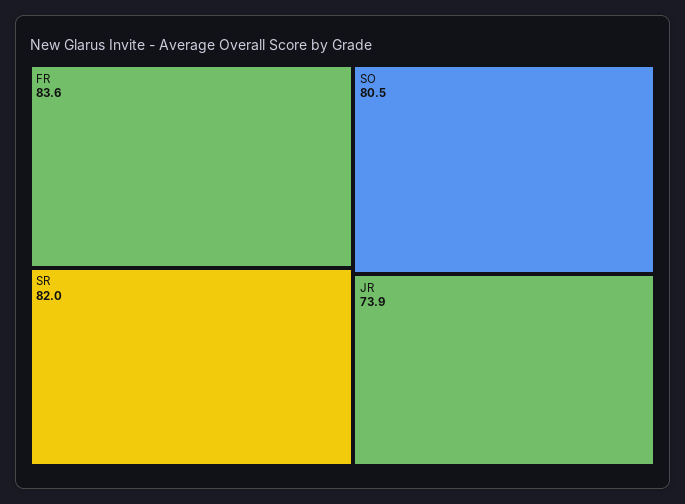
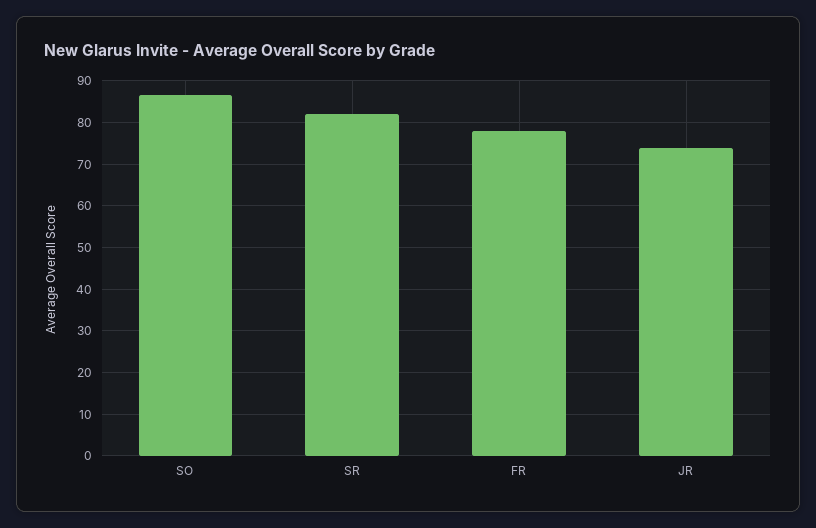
FR: 83.6 -> 78
SO: 80.5 -> 86

